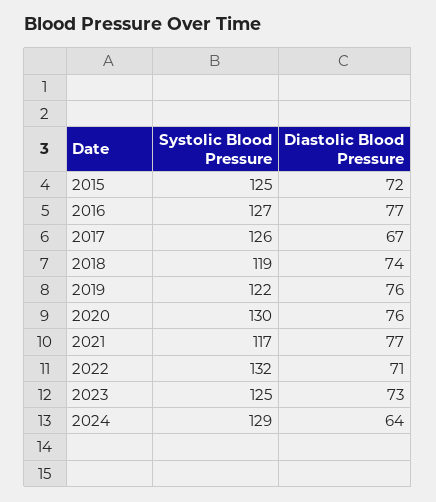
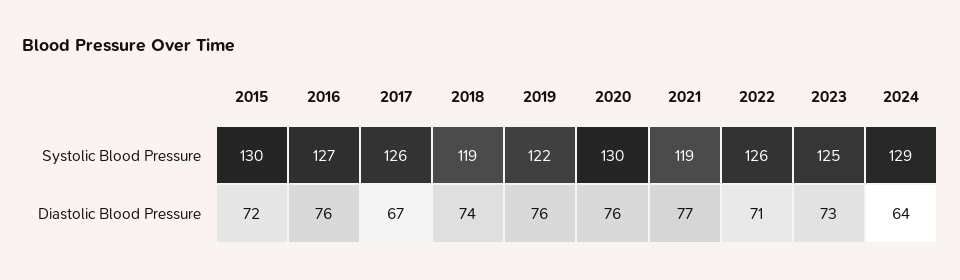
Systolic Blood Pressure, 2015: 125 -> 130
Diastolic Blood Pressure, 2016: 77 -> 76
Systolic Blood Pressure, 2021: 117 -> 119
Systolic Blood Pressure, 2022: 132 -> 126

